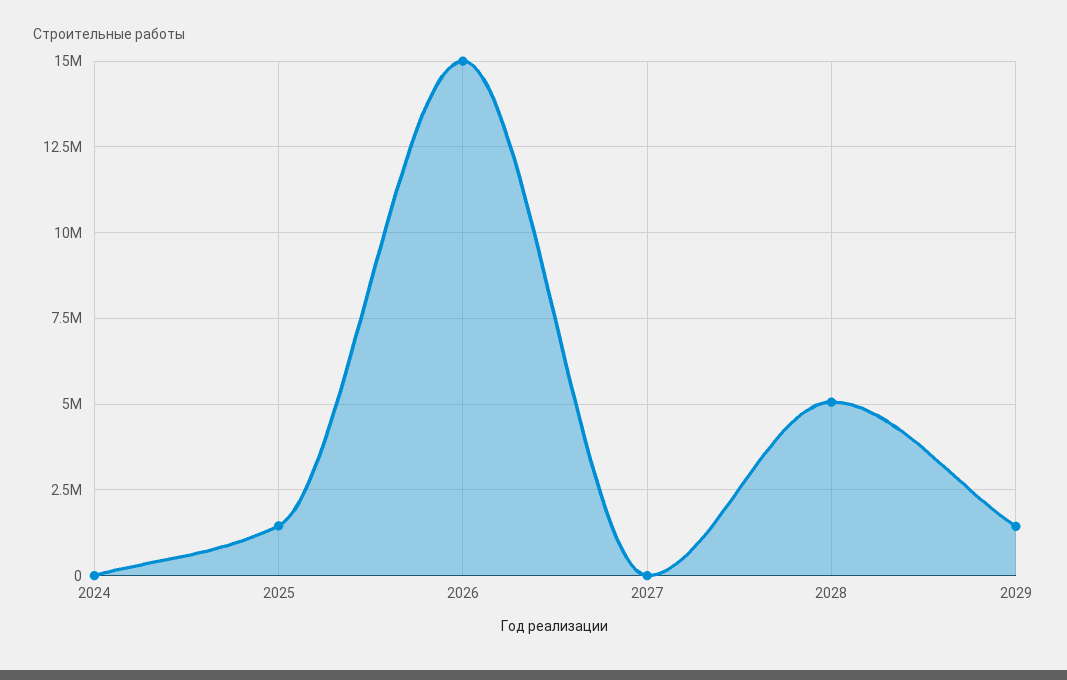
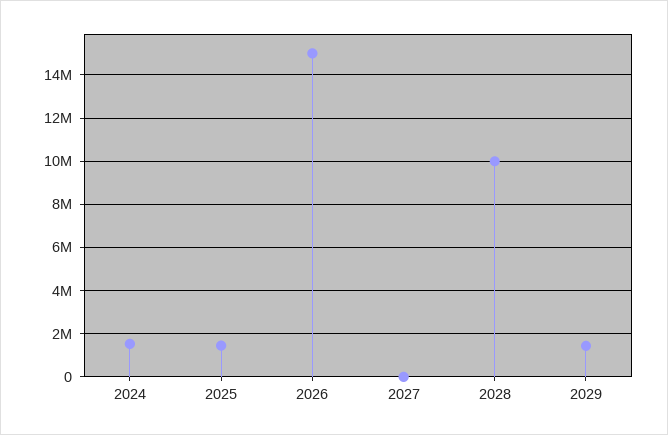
2024: 0 -> 1500000
2028: 5000000 -> 10000000

